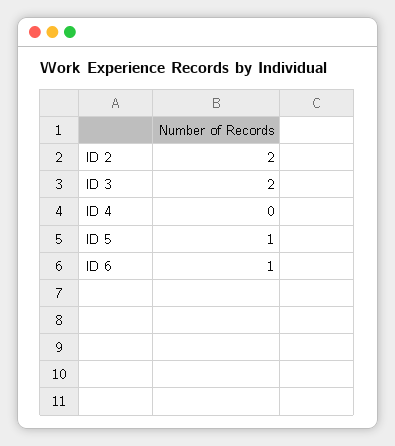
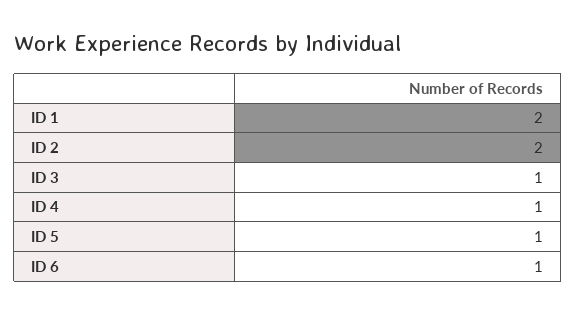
ID 3: 2 -> 1
ID 4: 0 -> 1
ID 1: none -> 2

